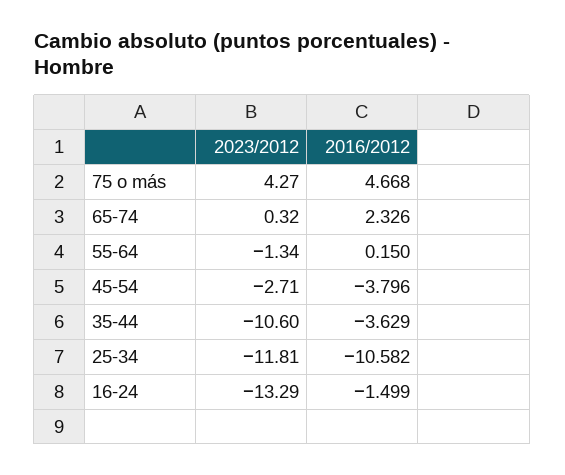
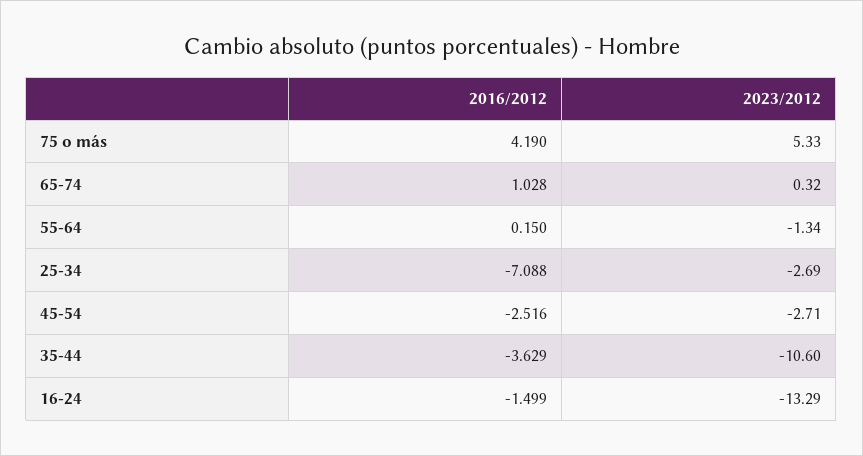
2023/2012, 75 o más: 4.27 -> 5.33
2016/2012, 75 o más: 4.668 -> 4.19
2016/2012, 65-74: 2.326 -> 1.028
2016/2012, 45-54: -3.796 -> -2.516
2023/2012, 25-34: -11.81 -> -2.69
2016/2012, 25-34: -10.582 -> -7.088

